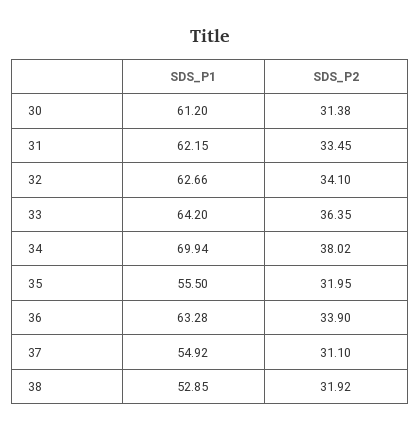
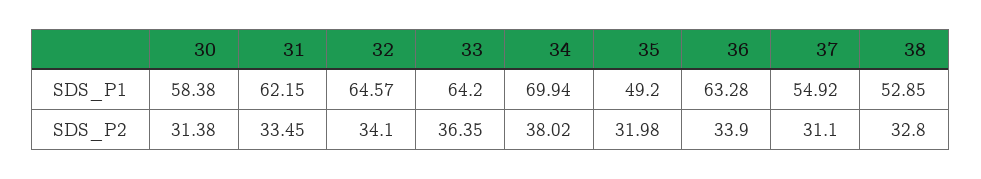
SDS_P1, 30: 61.2 -> 58.38
SDS_P1, 32: 62.66 -> 64.57
SDS_P1, 35: 55.5 -> 49.2
SDS_P2, 35: 31.95 -> 31.98
SDS_P2, 38: 31.92 -> 32.8

